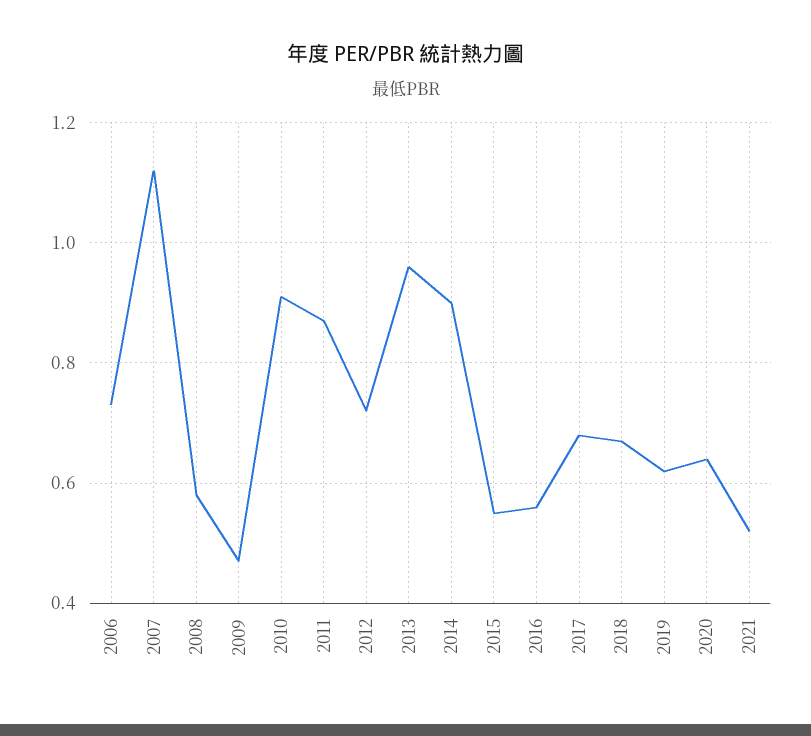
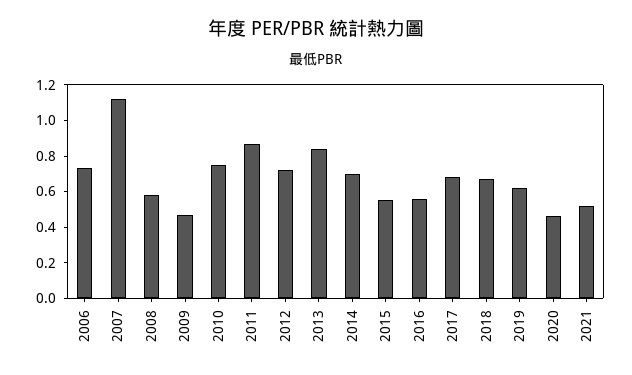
2010: 0.9 -> 0.75
2013: 0.95 -> 0.85
2014: 0.9 -> 0.7
2020: 0.65 -> 0.45

